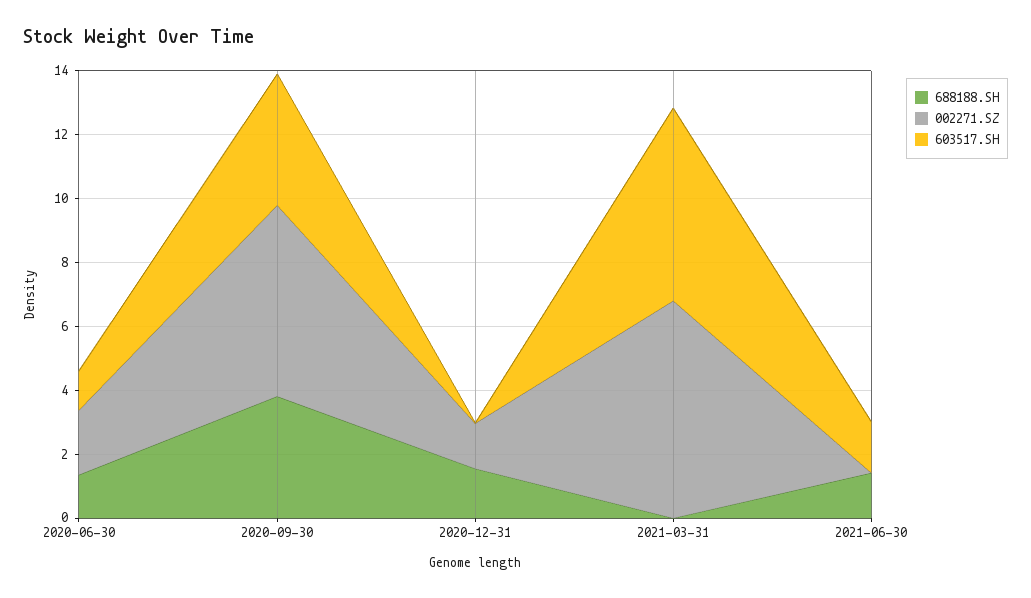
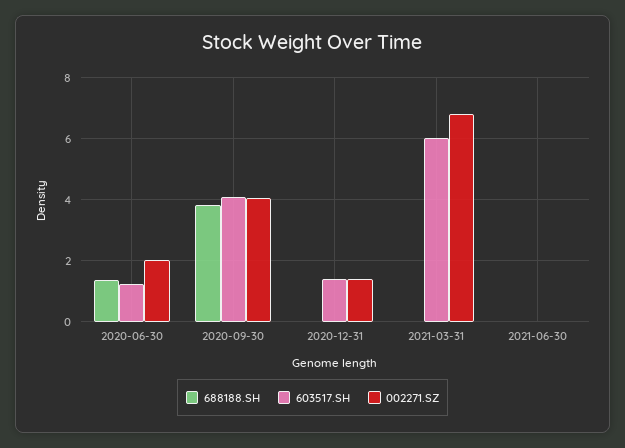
002271.SZ, 2020-09-30: 6 -> 4
688188.SH, 2020-12-31: 1.5 -> 0
603517.SH, 2020-12-31: 0 -> 1.4
688188.SH, 2021-06-30: 1.5 -> 0
603517.SH, 2021-06-30: 1.5 -> 0

